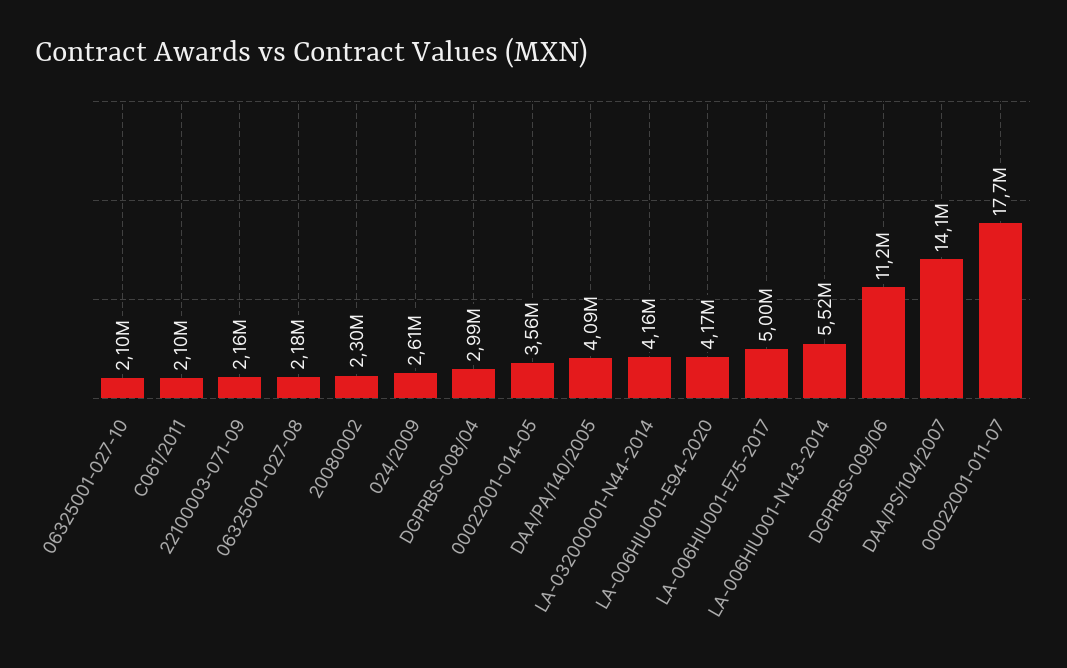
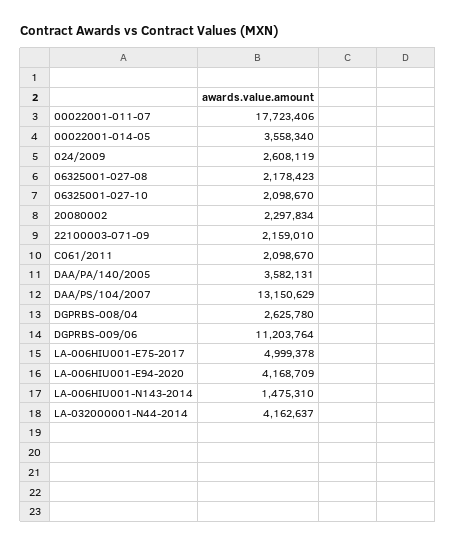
DGPRBS-008/04: 2990000 -> 2625780
DAA/PA/140/2005: 4090000 -> 3582131
LA-006HIU001-N143-2014: 5520000 -> 1475310
DAA/PS/104/2007: 14100000 -> 13150629

